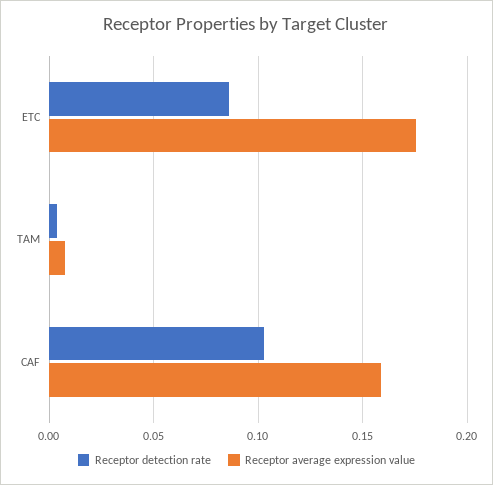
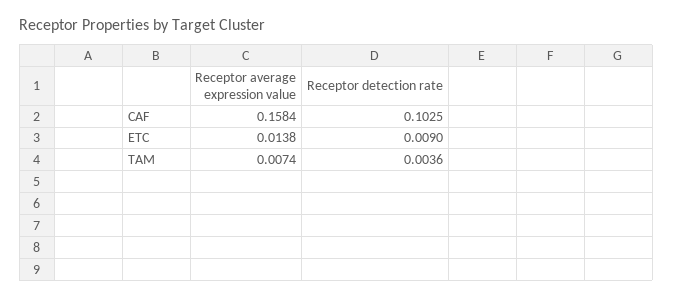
Receptor detection rate, ETC: 0.085 -> 0.009
Receptor average expression value, ETC: 0.175 -> 0.0138

